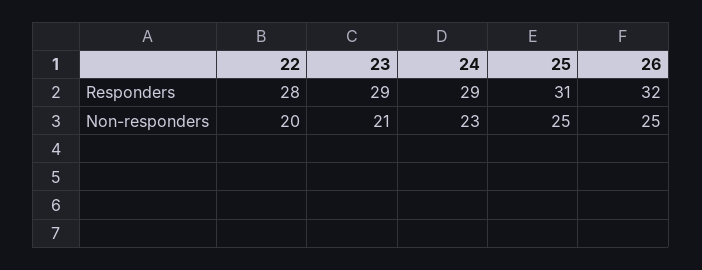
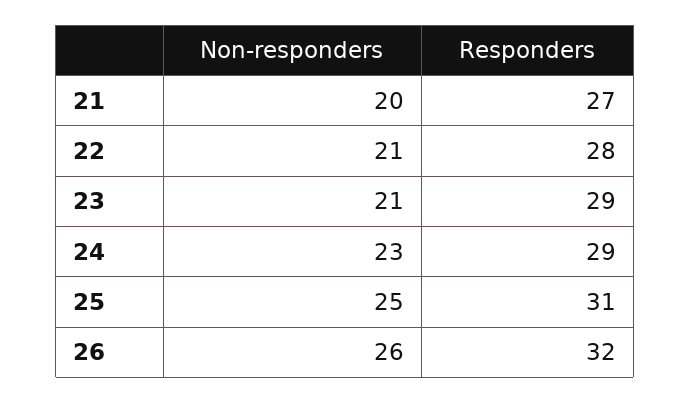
22, Non-responders: 20 -> 21
26, Non-responders: 25 -> 26
21, Non-responders: none -> 20
21, Responders: none -> 27

